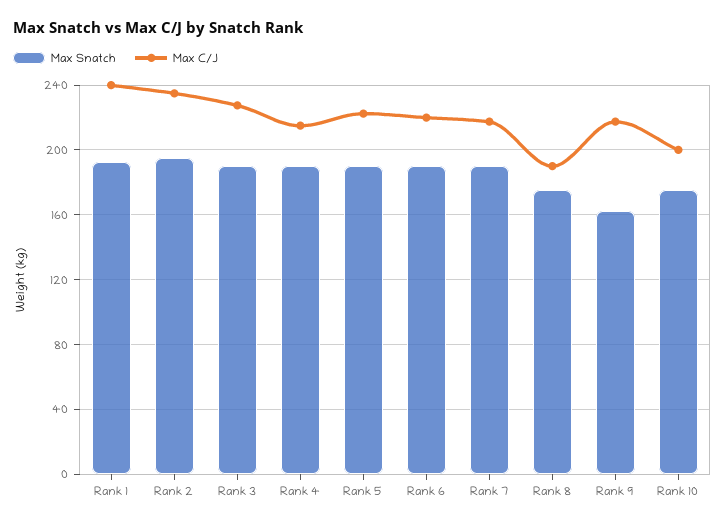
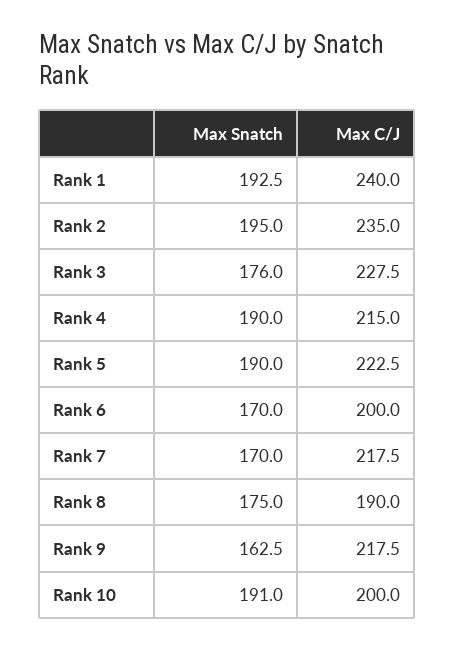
Max Snatch, Rank 3: 190 -> 176
Max Snatch, Rank 6: 190 -> 170
Max C/J, Rank 6: 220 -> 200
Max Snatch, Rank 7: 190 -> 170
Max Snatch, Rank 10: 175 -> 191

